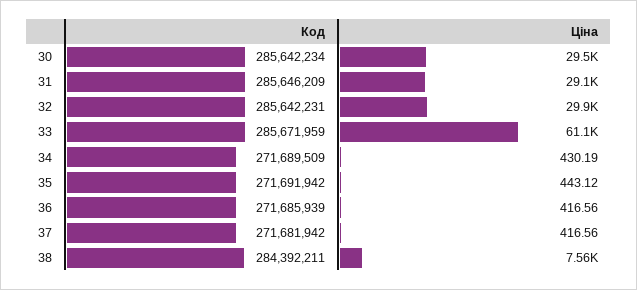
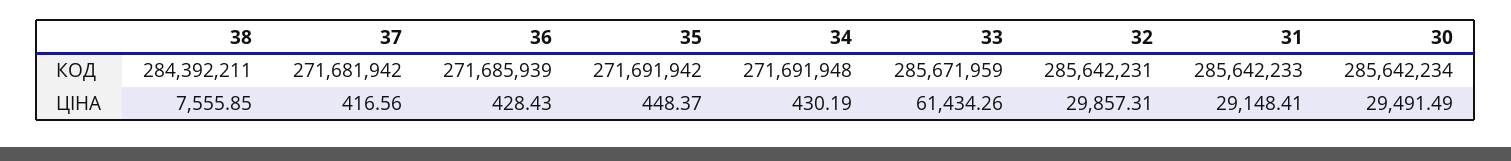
Код, 31: 285646209 -> 285642233
Ціна, 33: 61100 -> 61434.26
Код, 34: 271689509 -> 271691948
Ціна, 35: 443.12 -> 448.37
Ціна, 36: 416.56 -> 428.43

